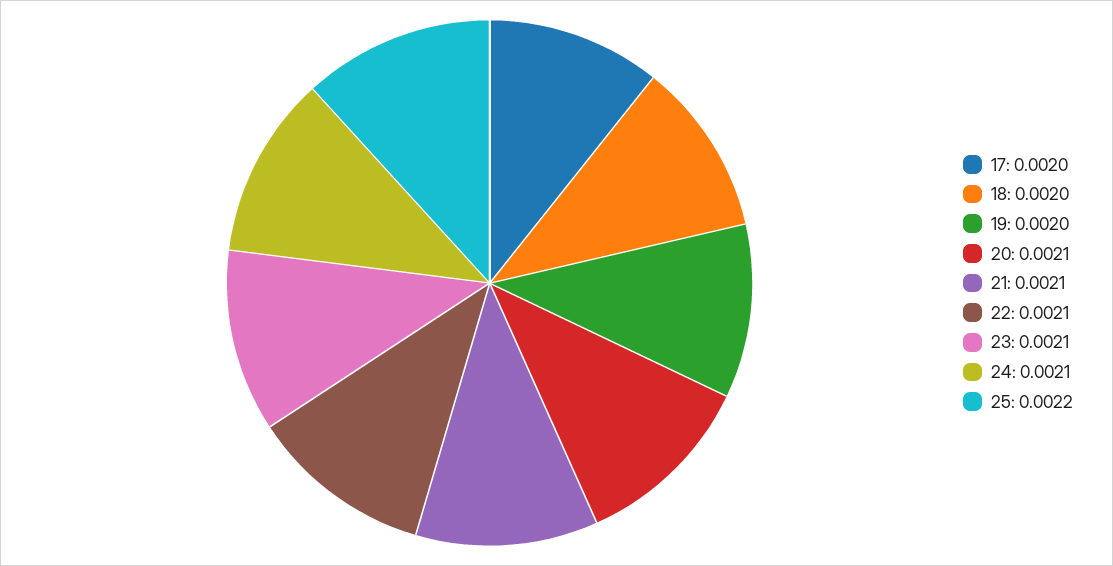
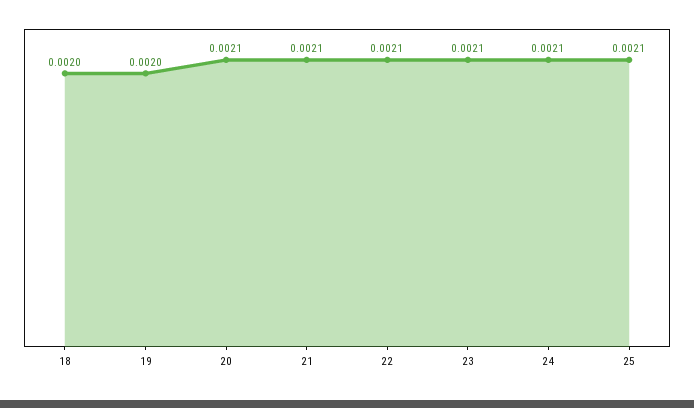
17: 0.002 -> none
25: 0.0022 -> 0.0021

